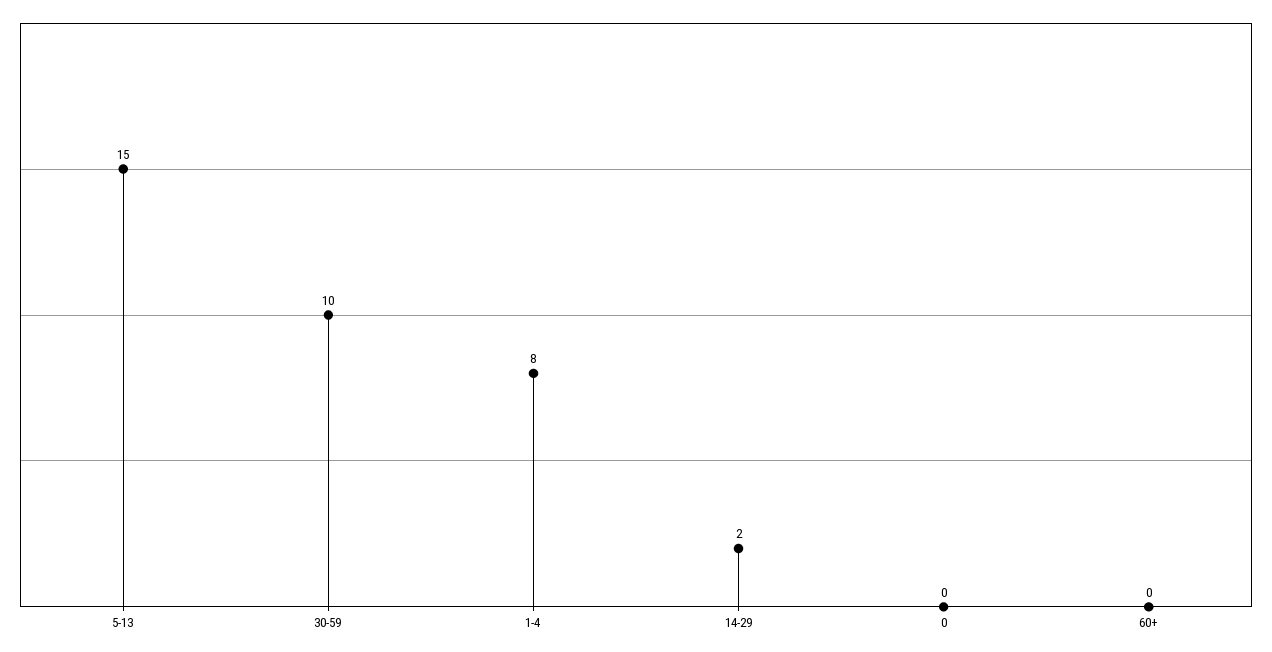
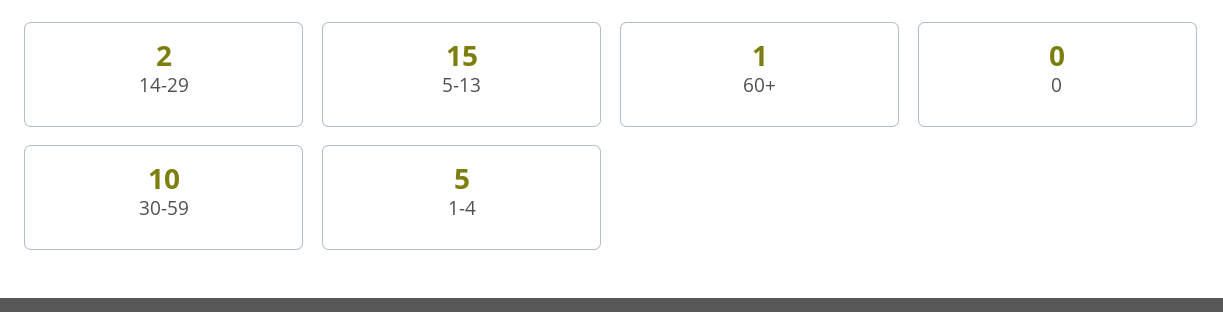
1-4: 8 -> 5
60+: 0 -> 1

